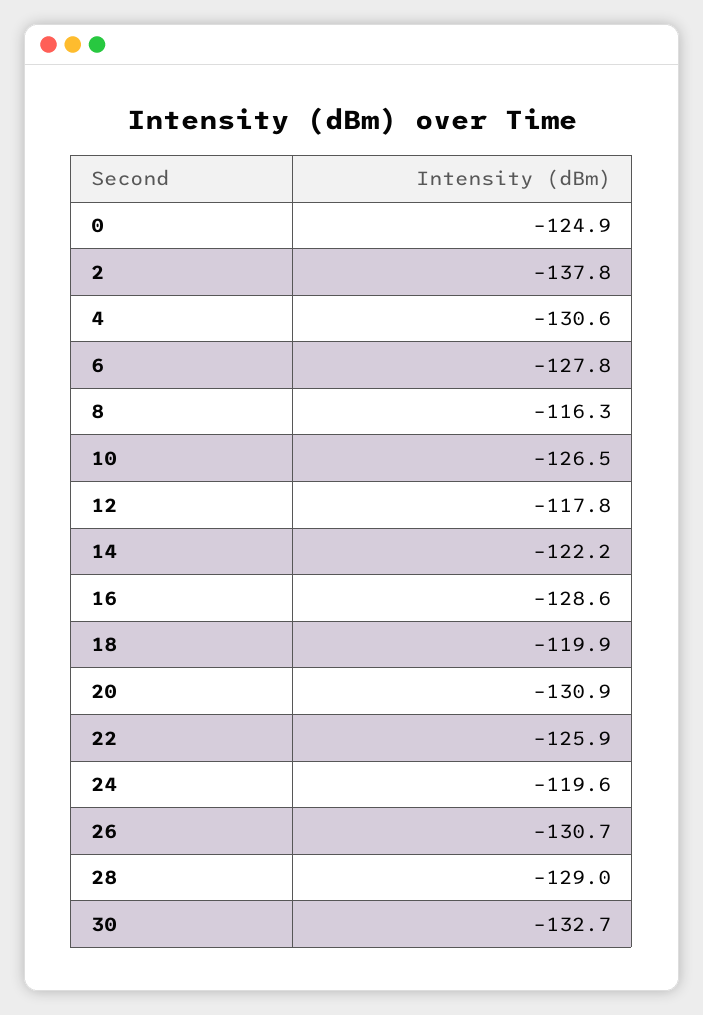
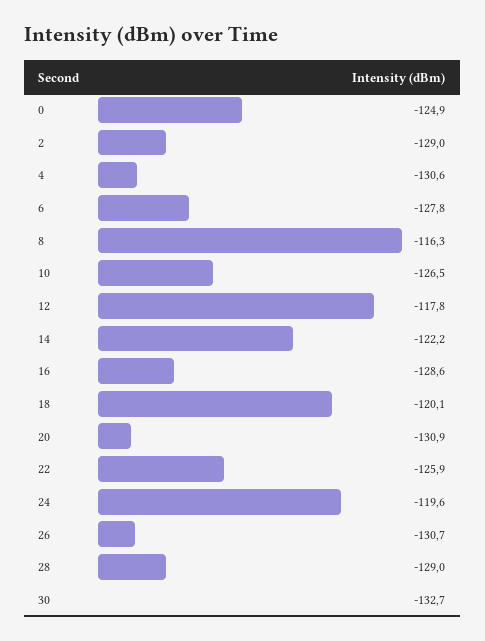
2: -137.8 -> -129
18: -119.9 -> -120.1

